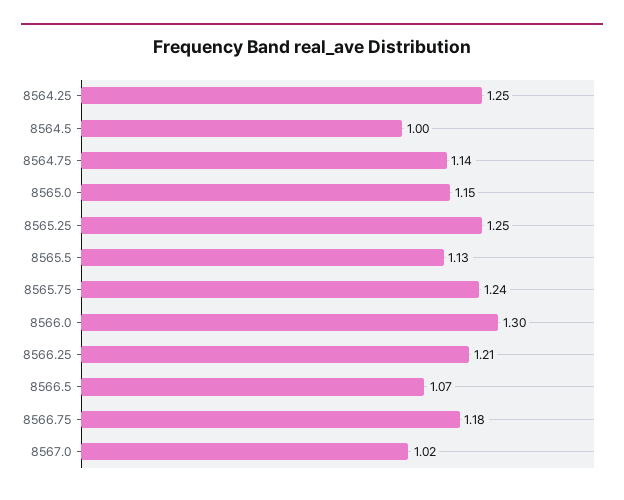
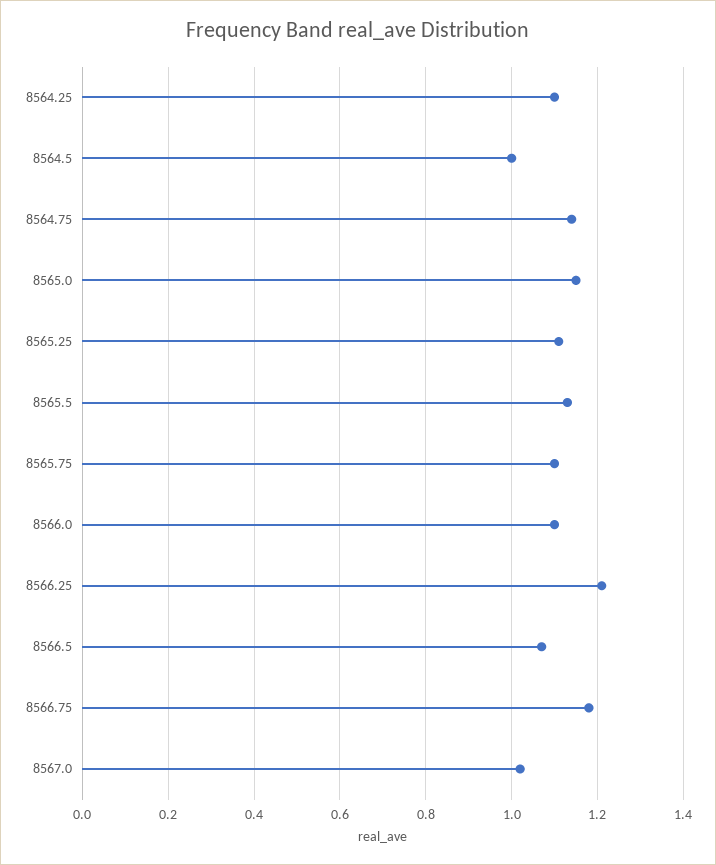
8564.25: 1.25 -> 1.1
8565.25: 1.25 -> 1.1
8565.75: 1.24 -> 1.1
8566.0: 1.3 -> 1.1

